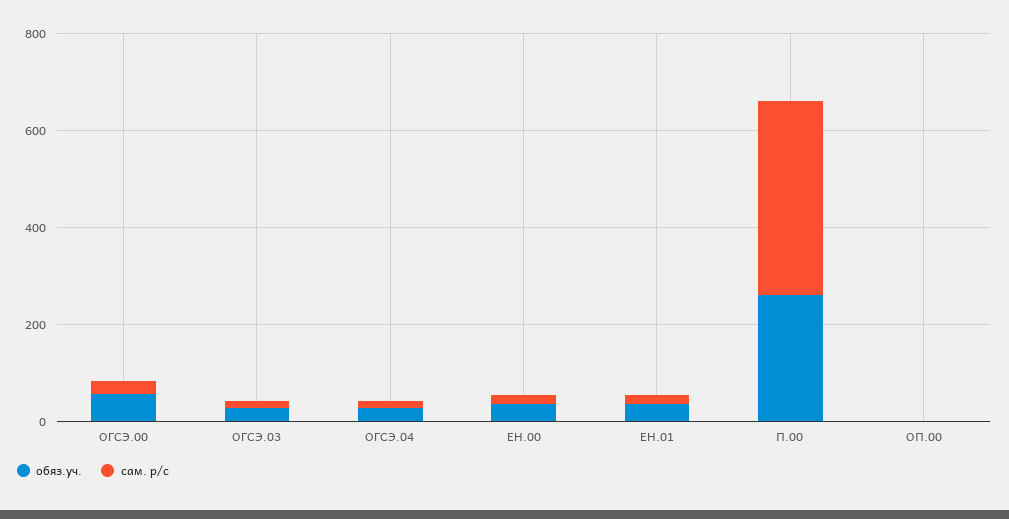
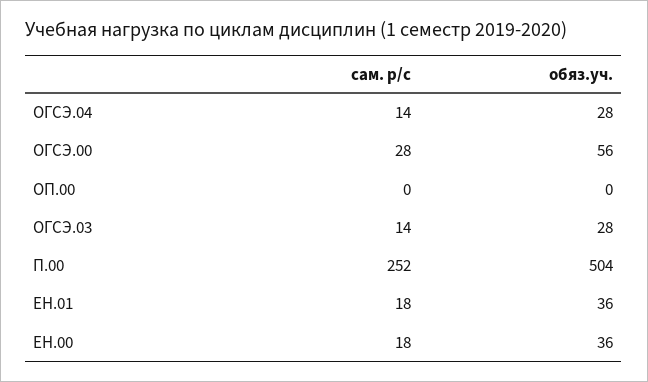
обяз.уч., П.00: 250 -> 504
сам. р/с, П.00: 400 -> 252

